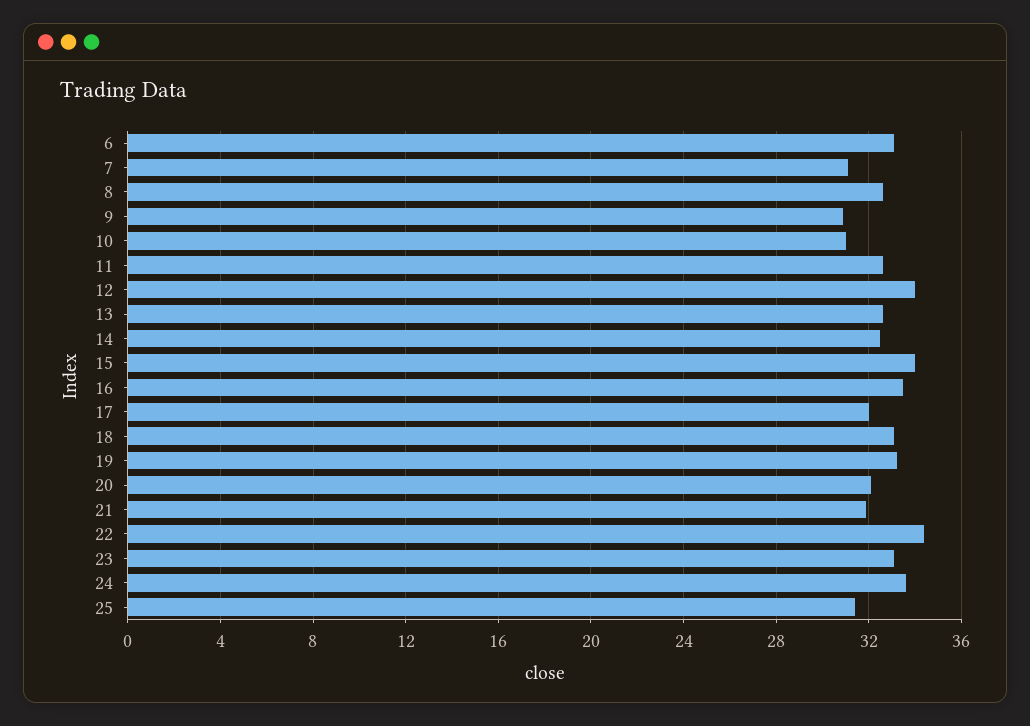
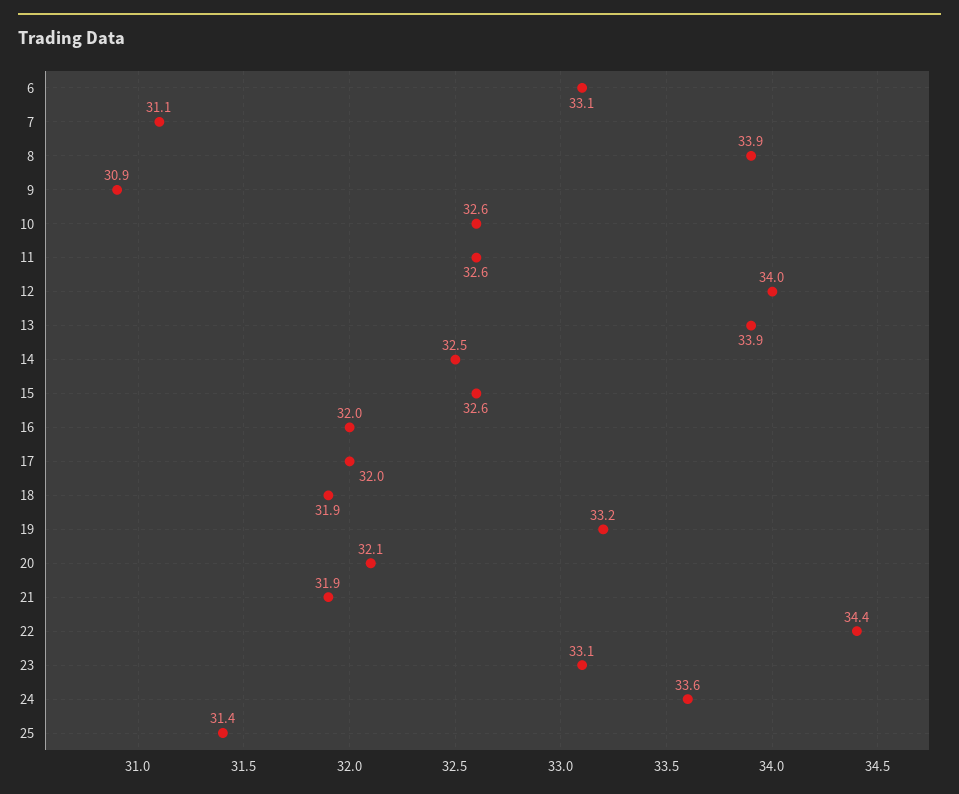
8: 32.5 -> 33.9
10: 31 -> 32.6
13: 32.5 -> 33.9
15: 34 -> 32.6
16: 33.5 -> 32
18: 33 -> 31.9

